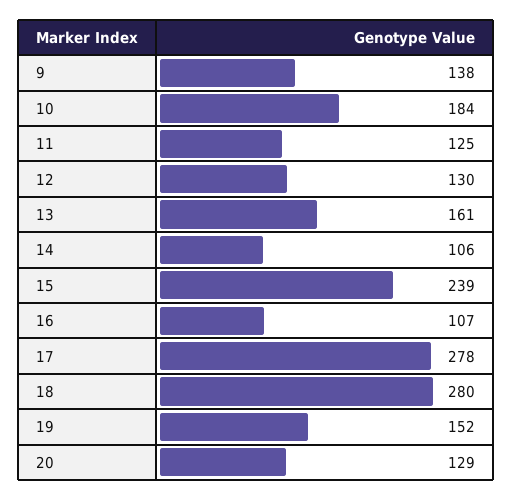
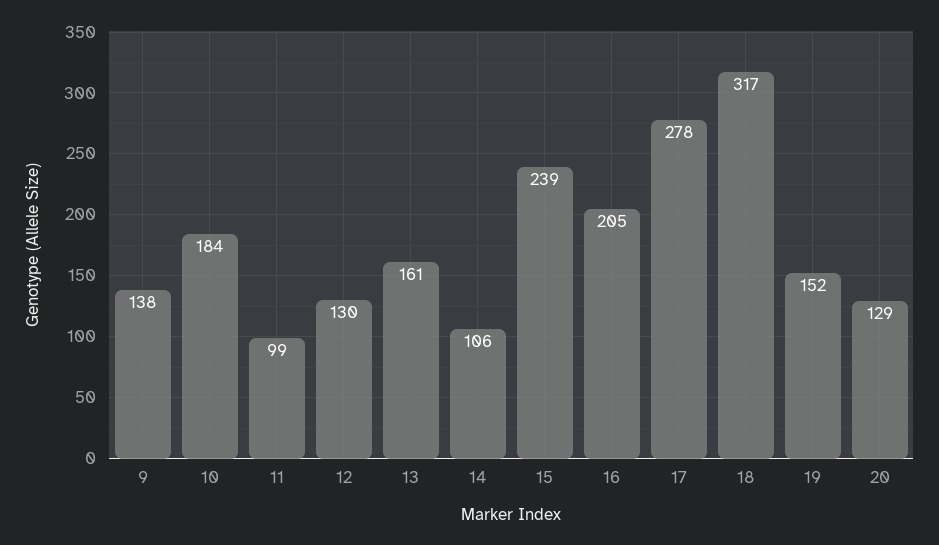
11: 125 -> 99
16: 107 -> 205
18: 280 -> 317

